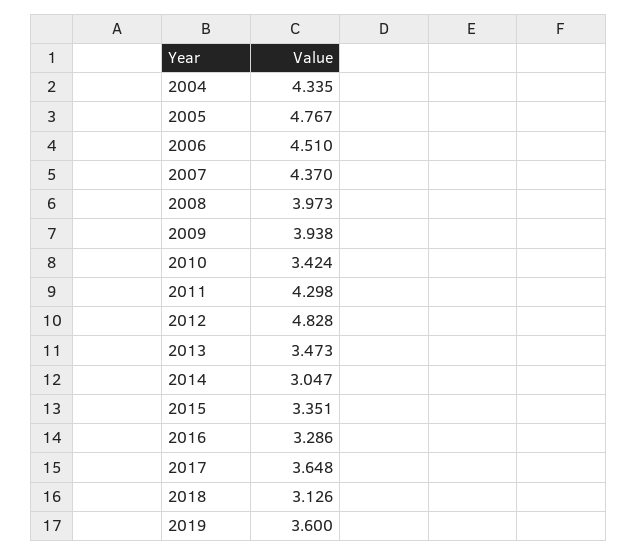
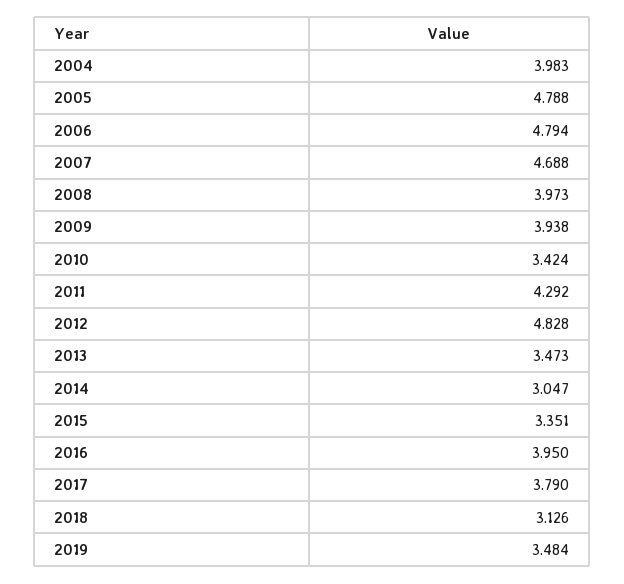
2004: 4.335 -> 3.983
2005: 4.767 -> 4.788
2006: 4.51 -> 4.794
2007: 4.37 -> 4.688
2011: 4.298 -> 4.292
2016: 3.286 -> 3.95
2017: 3.648 -> 3.79
2019: 3.6 -> 3.484

